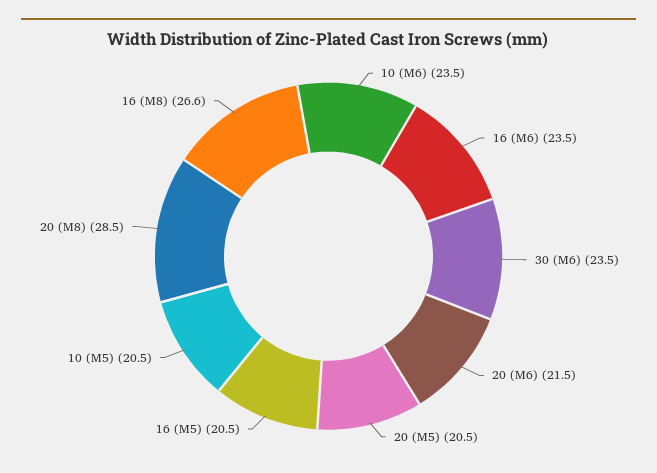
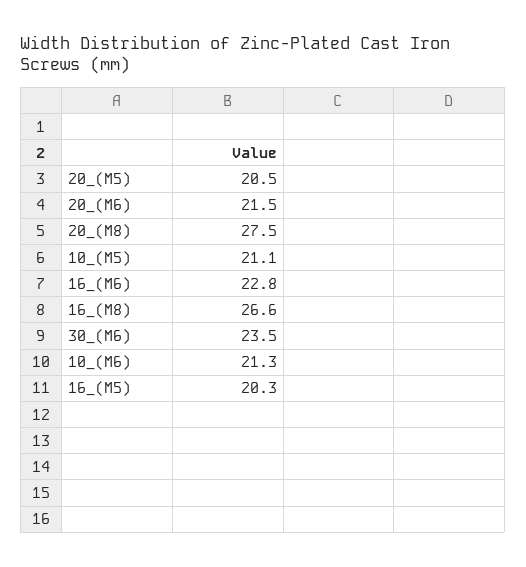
10 (M6): 23.5 -> 21.3
16 (M6): 23.5 -> 22.8
16 (M5): 20.5 -> 20.3
10 (M5): 20.5 -> 21.1
20 (M8): 28.5 -> 27.5

